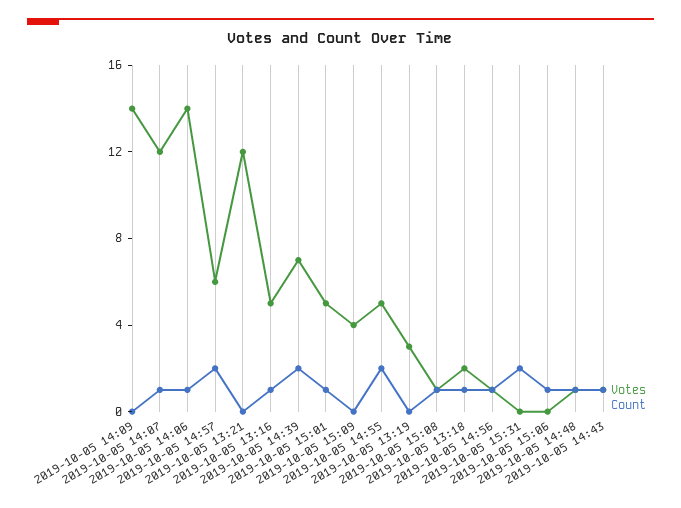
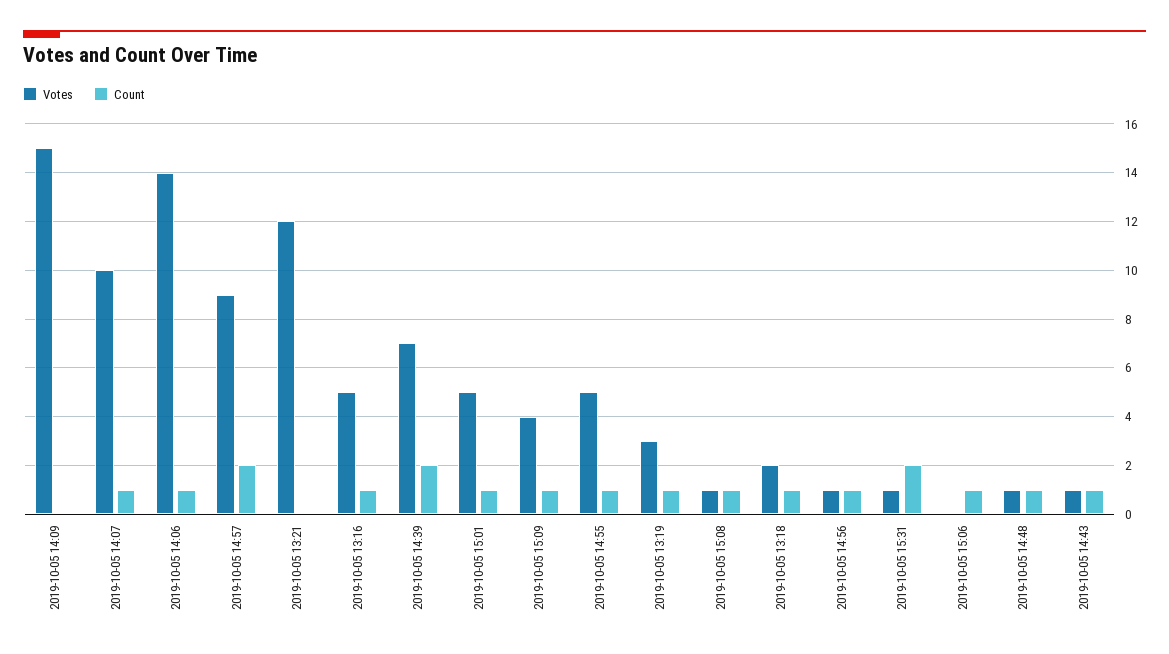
Votes, 2019-10-05 14:09: 14 -> 15
Votes, 2019-10-05 14:07: 12 -> 10
Votes, 2019-10-05 14:57: 6 -> 9
Count, 2019-10-05 15:09: 0 -> 1
Count, 2019-10-05 14:55: 2 -> 1
Count, 2019-10-05 13:19: 0 -> 1
Votes, 2019-10-05 15:31: 0 -> 1

